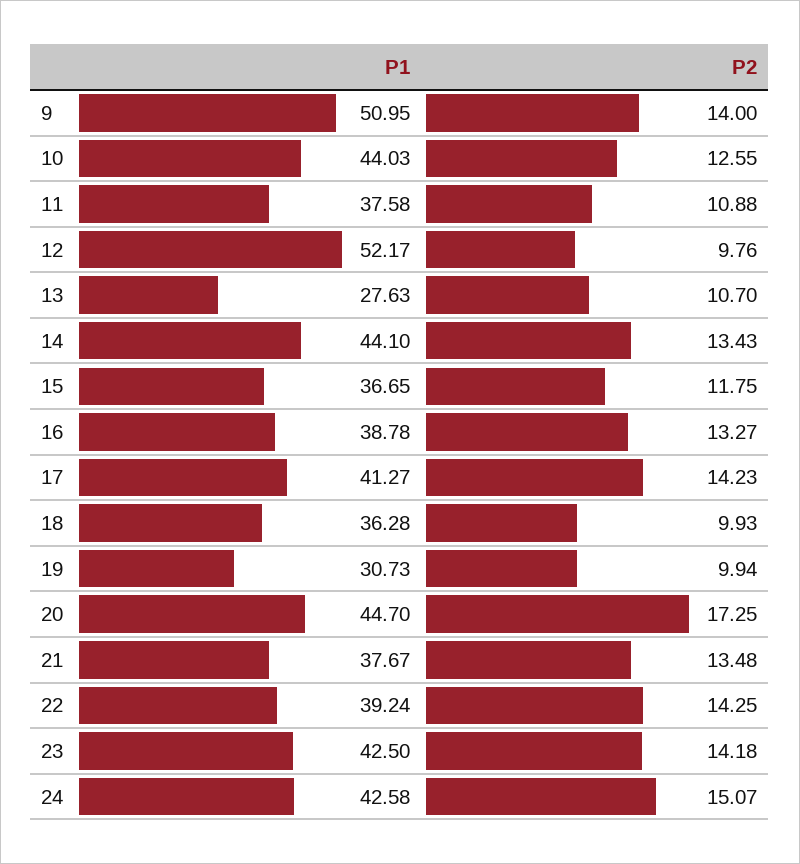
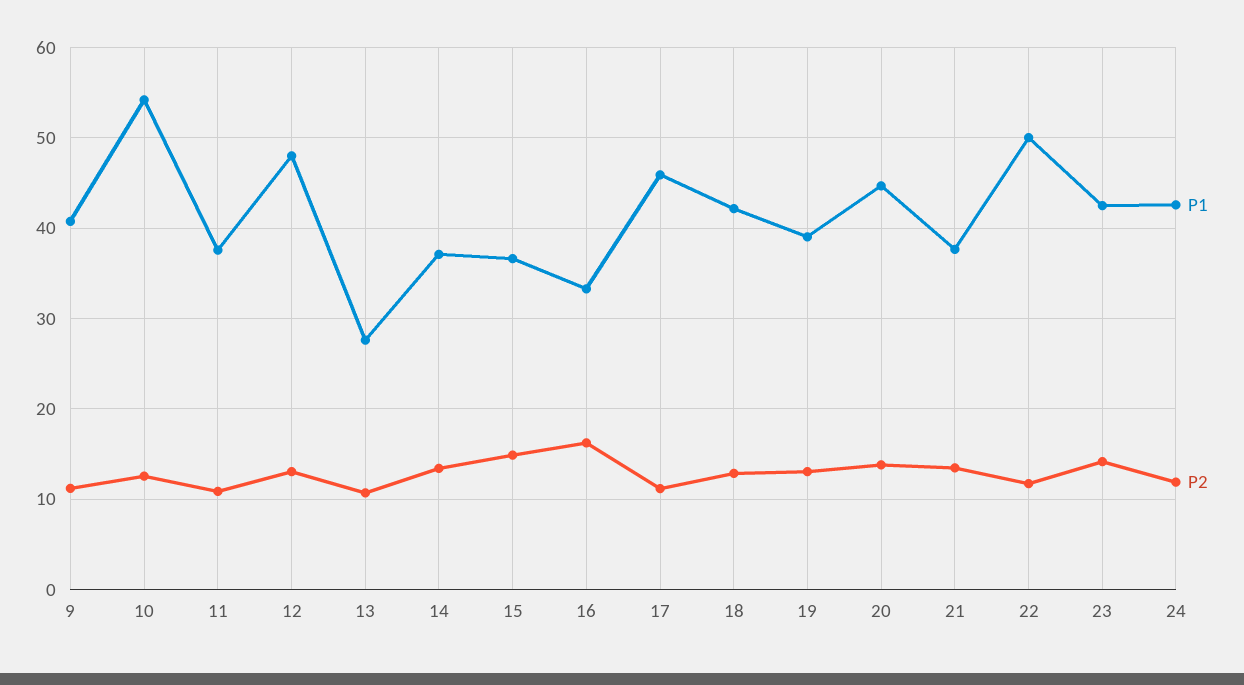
P1, 9: 50.95 -> 41
P2, 9: 14 -> 11
P1, 10: 44.03 -> 54
P1, 12: 52.17 -> 48
P2, 12: 9.76 -> 13
P1, 14: 44.1 -> 37
P2, 15: 11.75 -> 15
P1, 16: 38.78 -> 33
P2, 16: 13.27 -> 16
P1, 17: 41.27 -> 46
P2, 17: 14.23 -> 11
P1, 18: 36.28 -> 42
P2, 18: 9.93 -> 13
P1, 19: 30.73 -> 39
P2, 19: 9.94 -> 13
P2, 20: 17.25 -> 14
P1, 22: 39.24 -> 50
P2, 22: 14.25 -> 12
P2, 24: 15.07 -> 12

